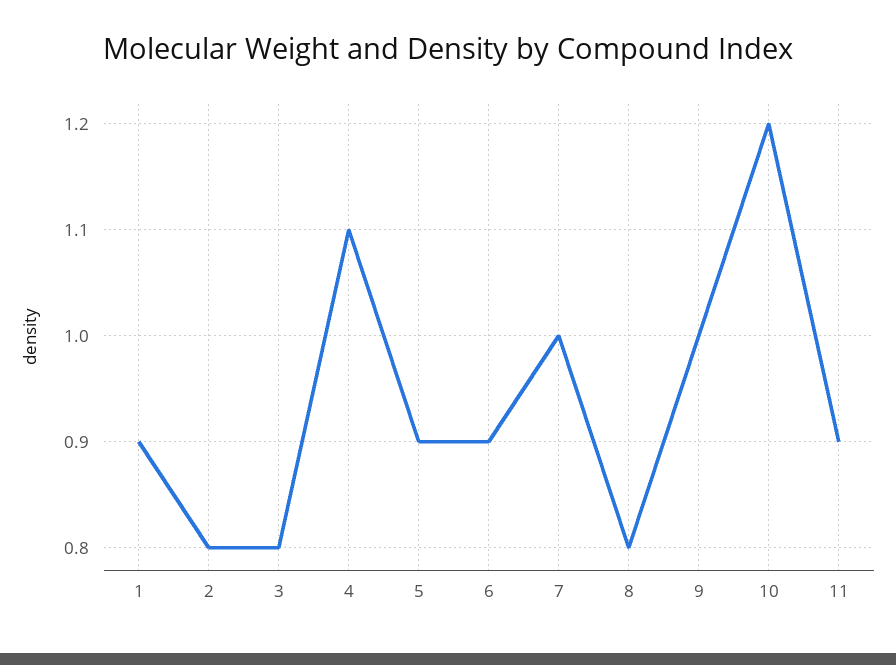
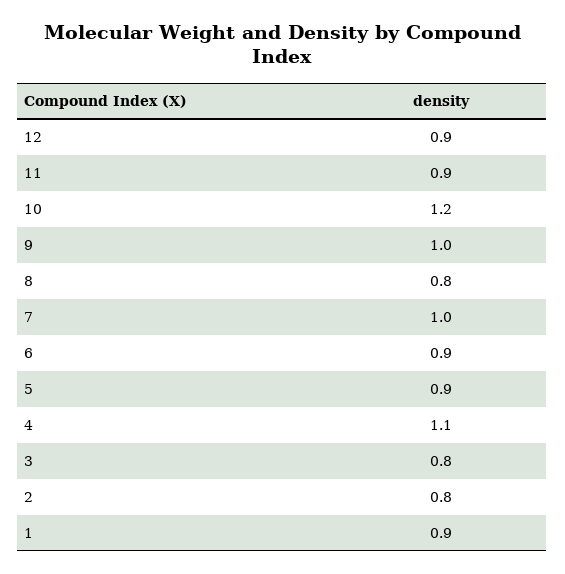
12: none -> 0.9

